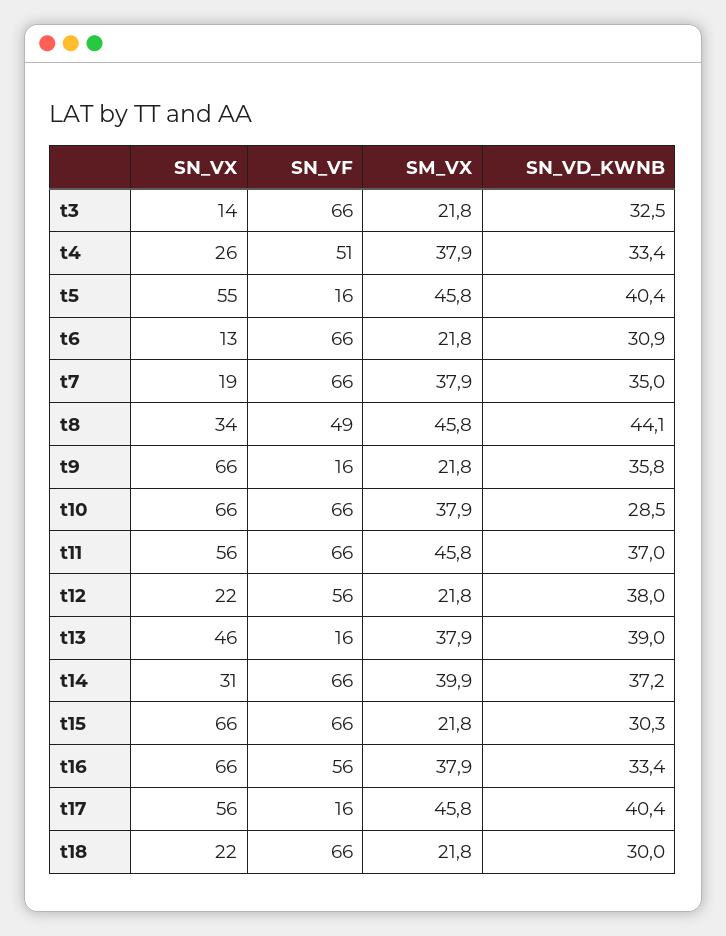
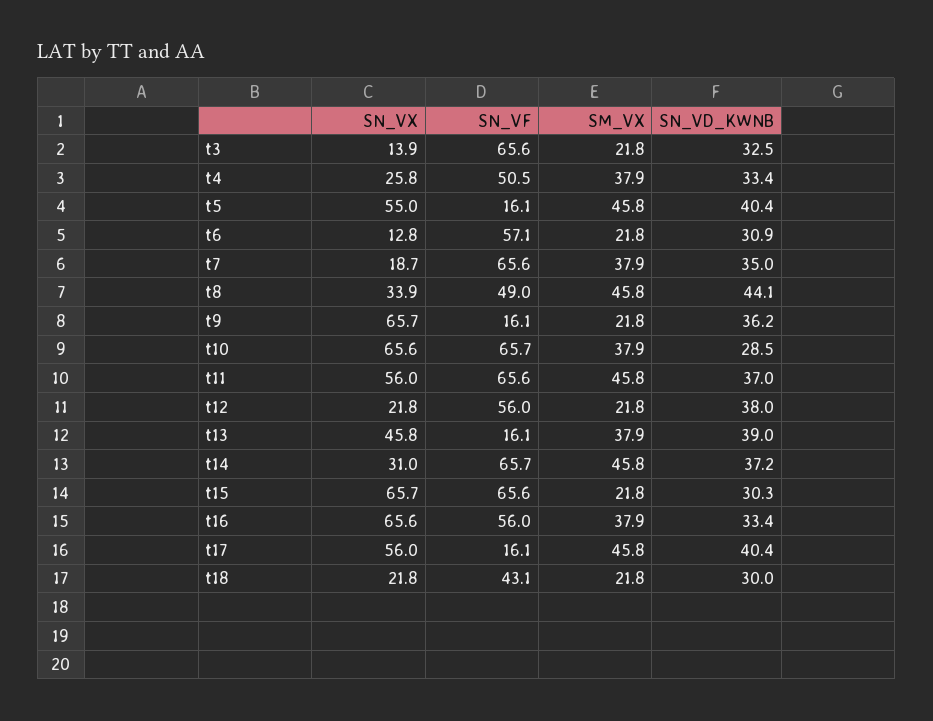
SN_VF, t6: 66 -> 57.1
SN_VD_KWNB, t9: 35.8 -> 36.2
SM_VX, t14: 39.9 -> 45.8
SN_VF, t18: 66 -> 43.1

